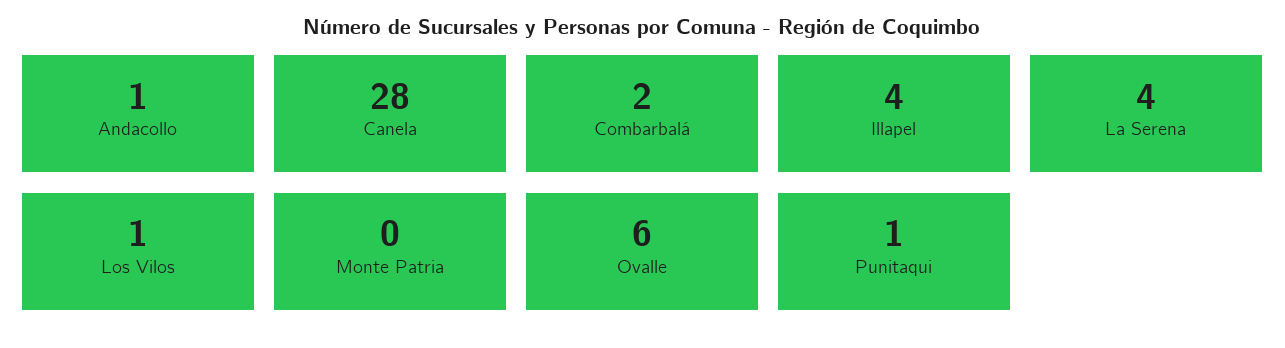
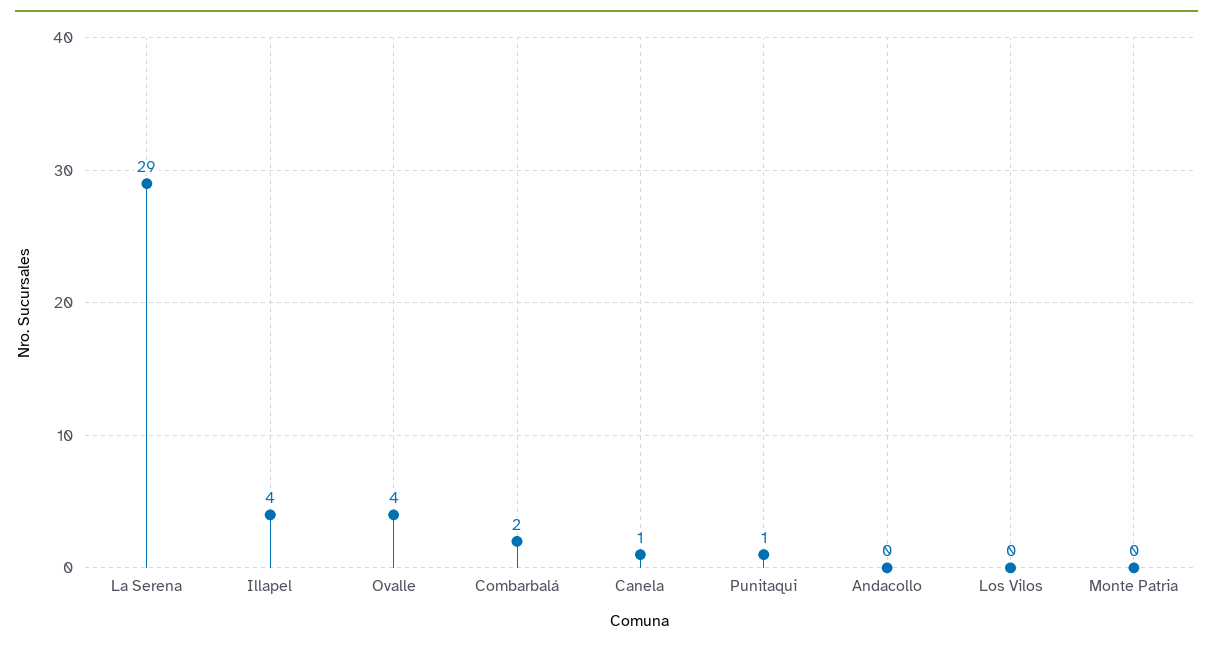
Andacollo: 1 -> 0
Canela: 28 -> 1
La Serena: 4 -> 29
Los Vilos: 1 -> 0
Ovalle: 6 -> 4

